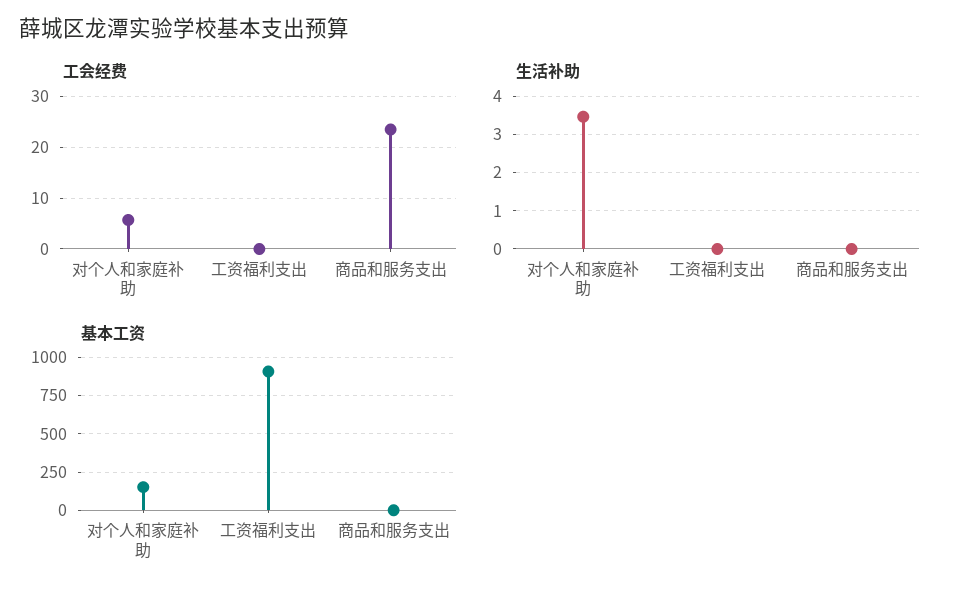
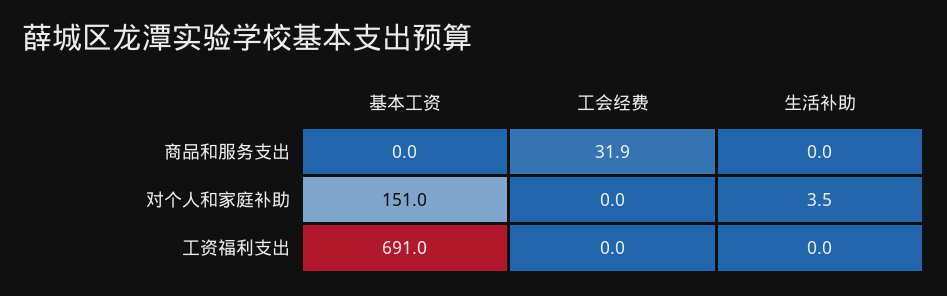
工会经费, 对个人和家庭补助: 6 -> 0
工会经费, 商品和服务支出: 24 -> 31.9
基本工资, 工资福利支出: 900 -> 691

